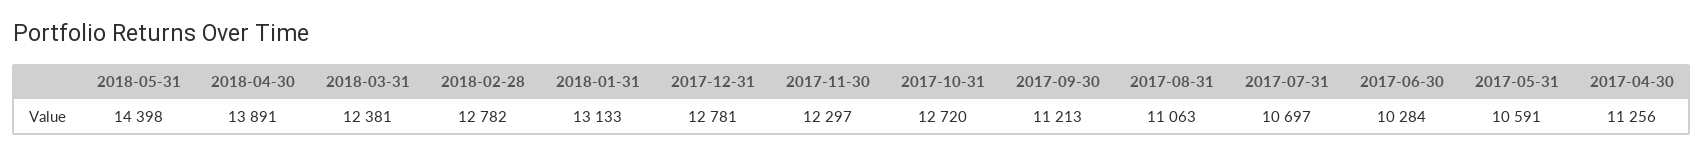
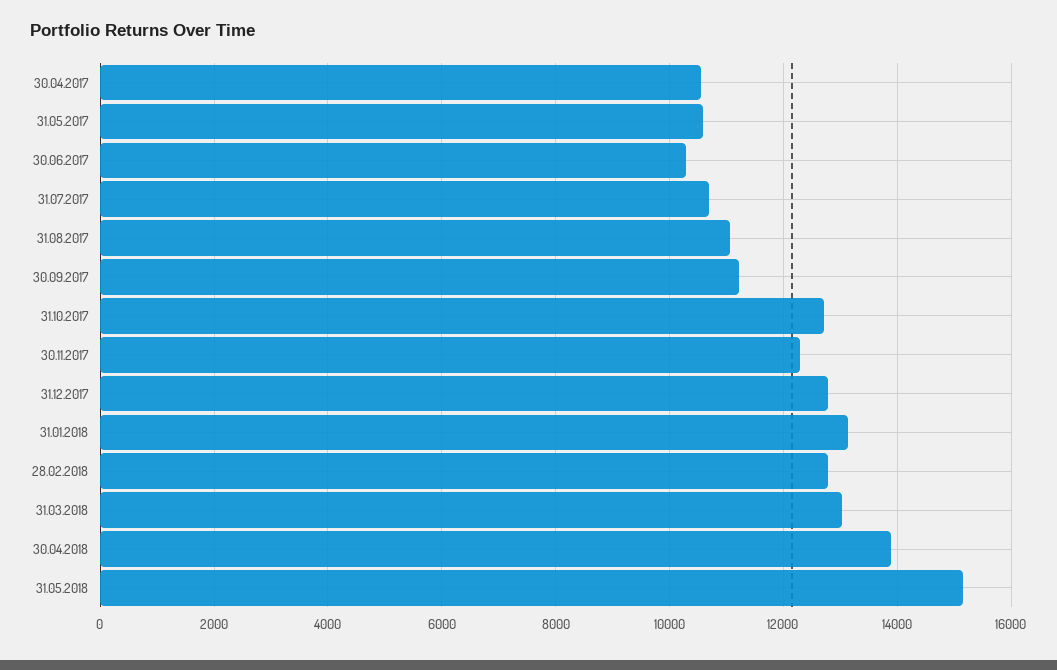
2018-05-31: 14398 -> 15200
2018-03-31: 12381 -> 13000
2017-04-30: 11256 -> 10600

